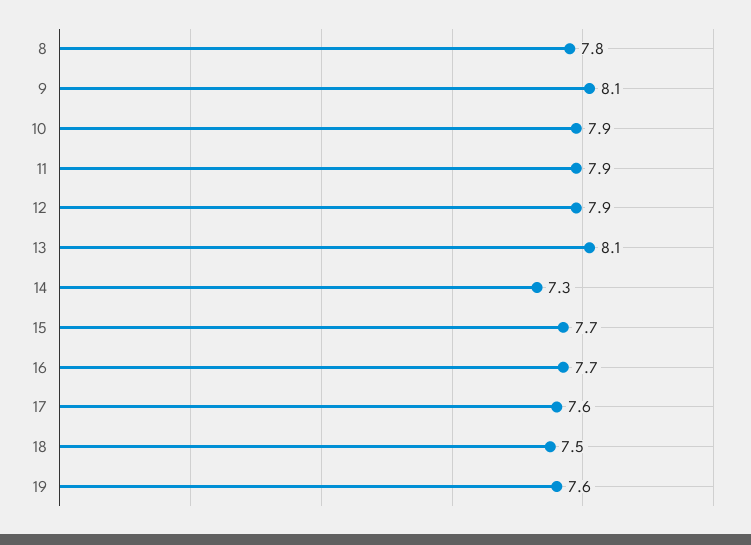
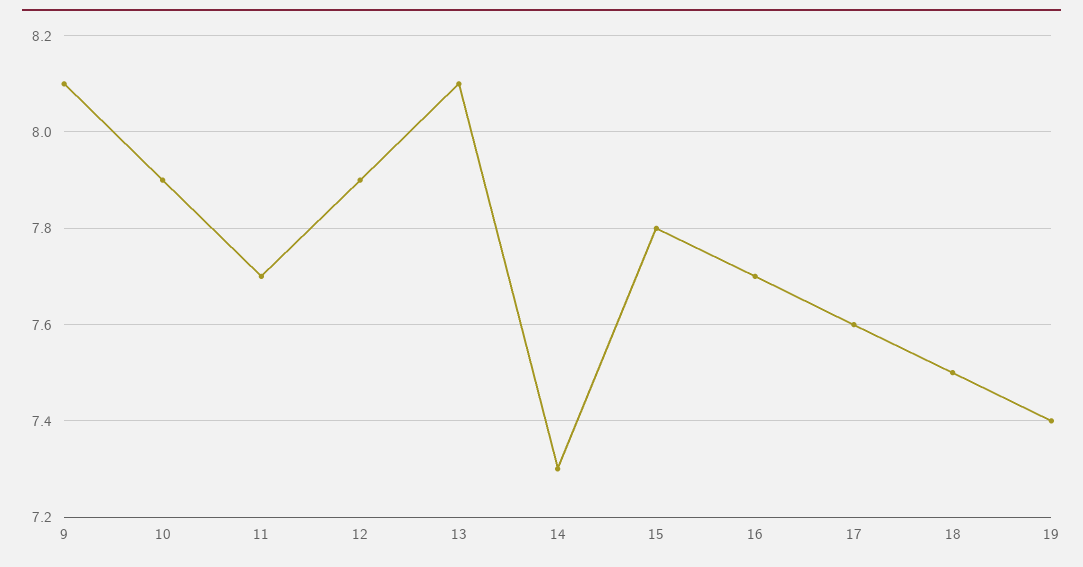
8: 7.8 -> none
11: 7.9 -> 7.7
15: 7.7 -> 7.8
19: 7.6 -> 7.4

